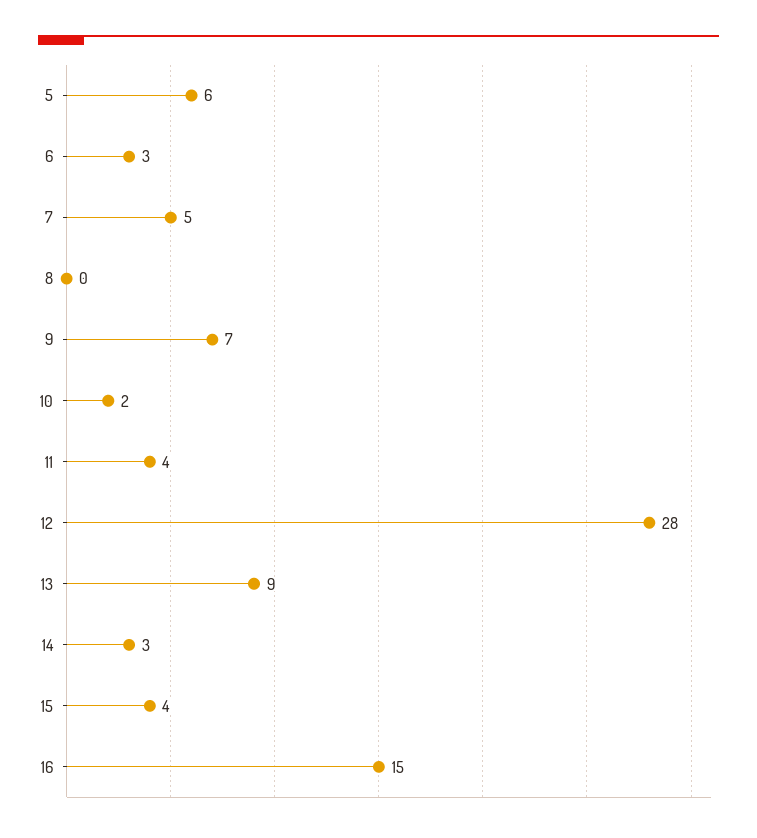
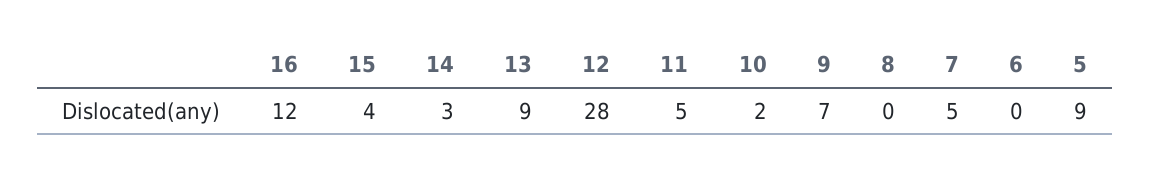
5: 6 -> 9
6: 3 -> 0
11: 4 -> 5
16: 15 -> 12

